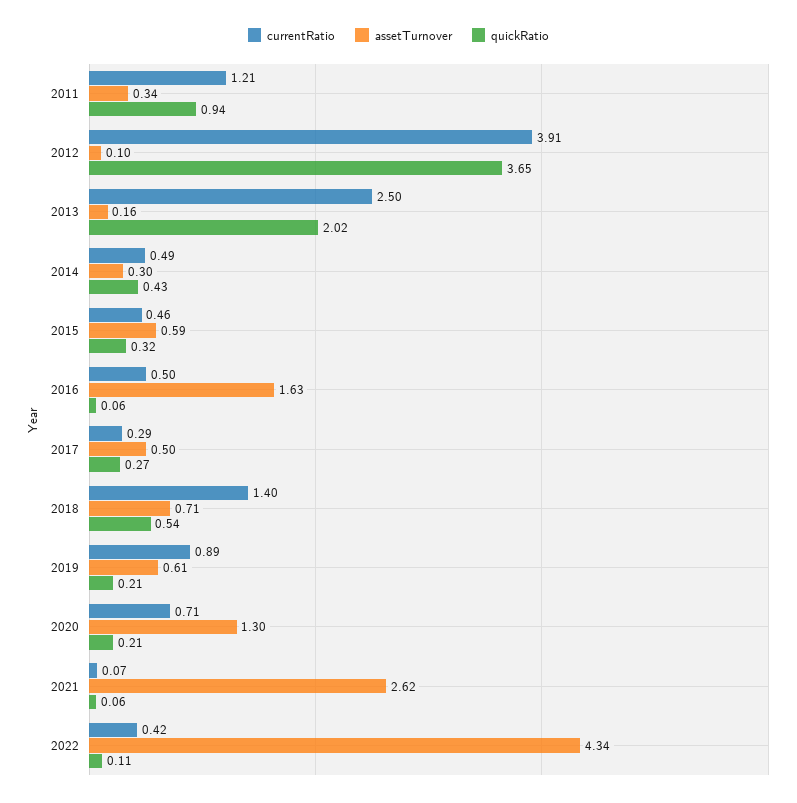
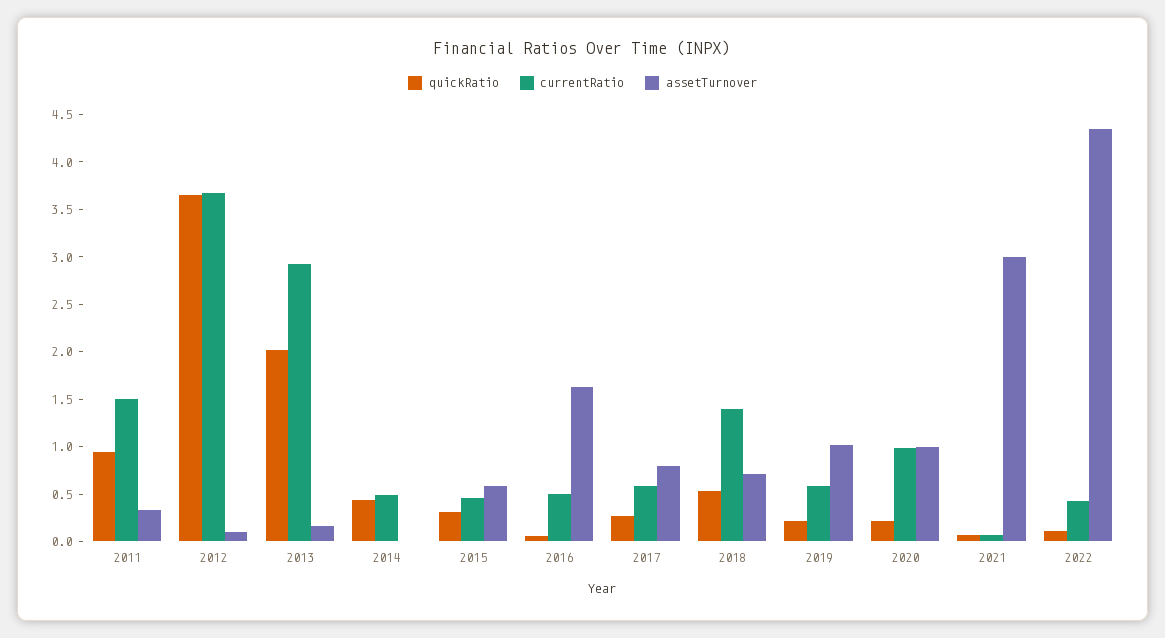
currentRatio, 2011: 1.21 -> 1.5
currentRatio, 2012: 3.91 -> 3.7
currentRatio, 2013: 2.5 -> 2.9
assetTurnover, 2014: 0.3 -> 0
currentRatio, 2017: 0.29 -> 0.6
assetTurnover, 2017: 0.5 -> 0.8
currentRatio, 2019: 0.89 -> 0.6
assetTurnover, 2019: 0.61 -> 1
currentRatio, 2020: 0.71 -> 1
assetTurnover, 2020: 1.3 -> 1
assetTurnover, 2021: 2.62 -> 3

